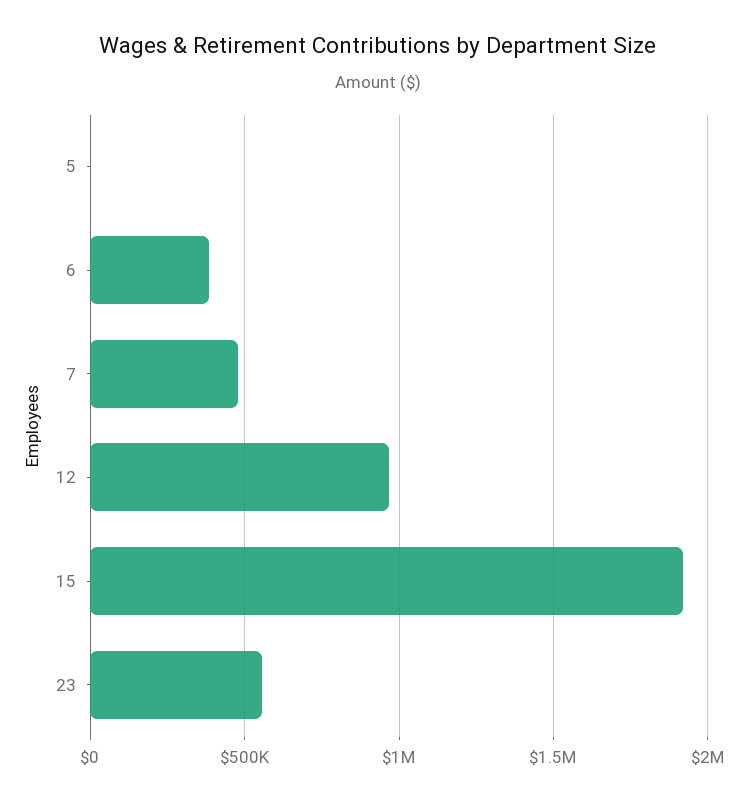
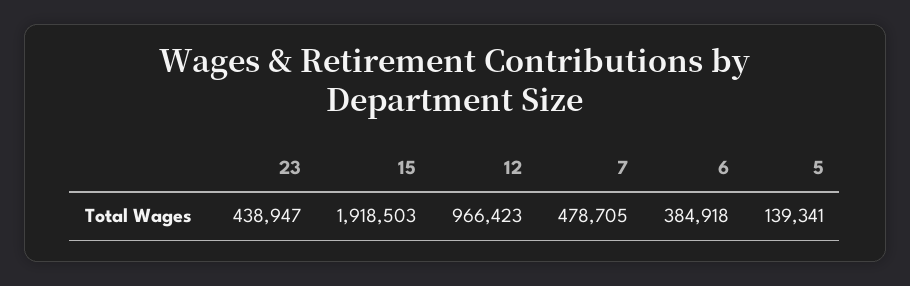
5: 0 -> 139341
23: 550000 -> 438947

